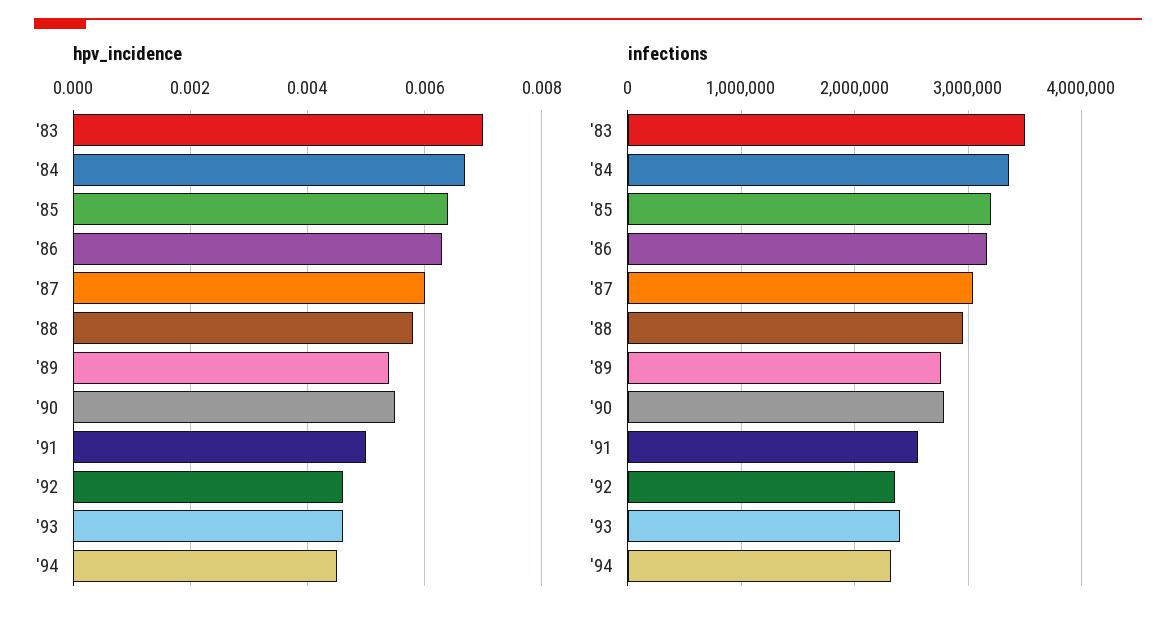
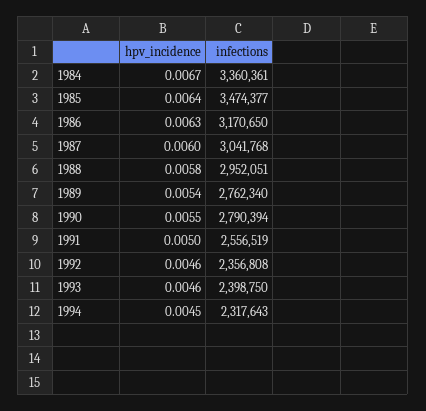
hpv_incidence, '83: 0.007 -> none
infections, '83: 3500000 -> none
infections, '85: 3200000 -> 3474377

